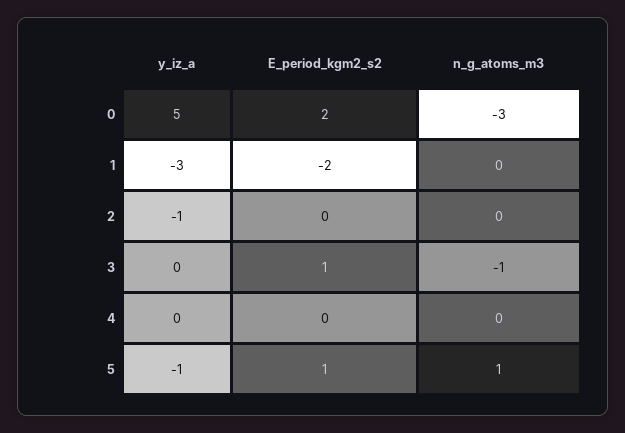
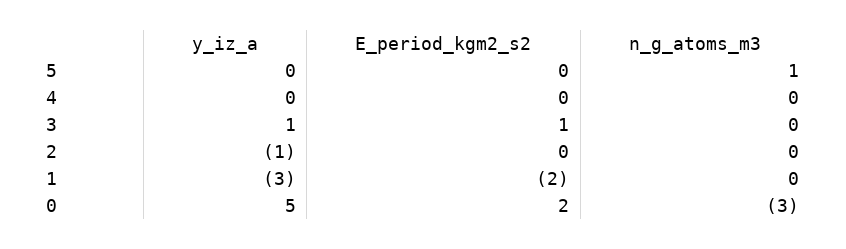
y_iz_a, 3: 0 -> 1
n_g_atoms_m3, 3: -1 -> 0
y_iz_a, 5: -1 -> 0
E_period_kgm2_s2, 5: 1 -> 0

